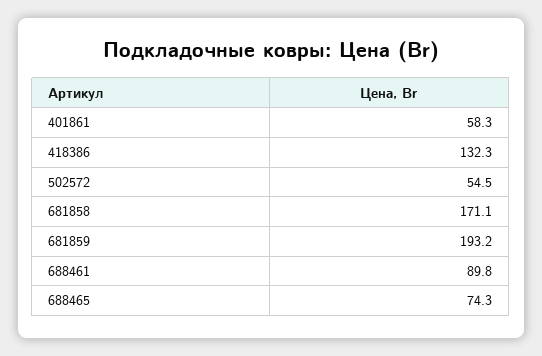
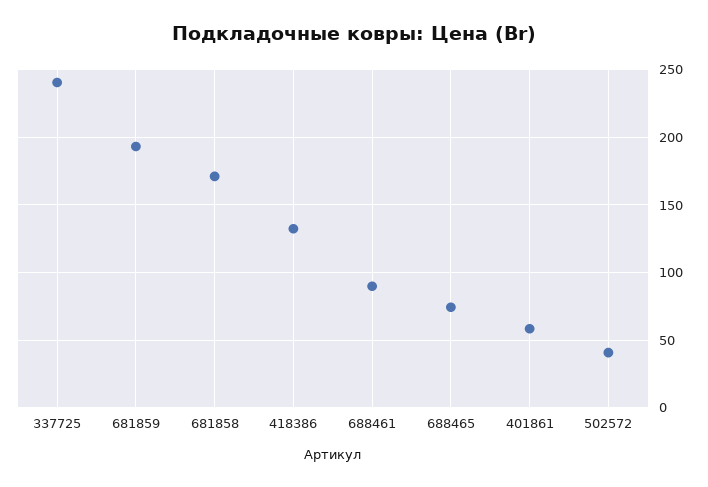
502572: 54.5 -> 40
337725: none -> 240

